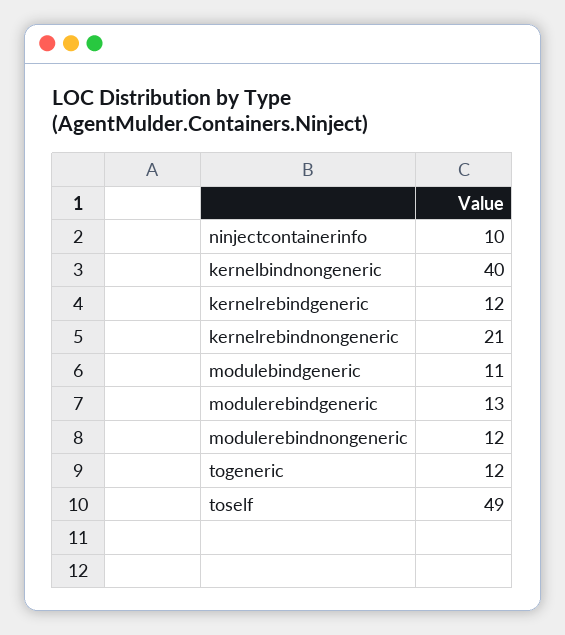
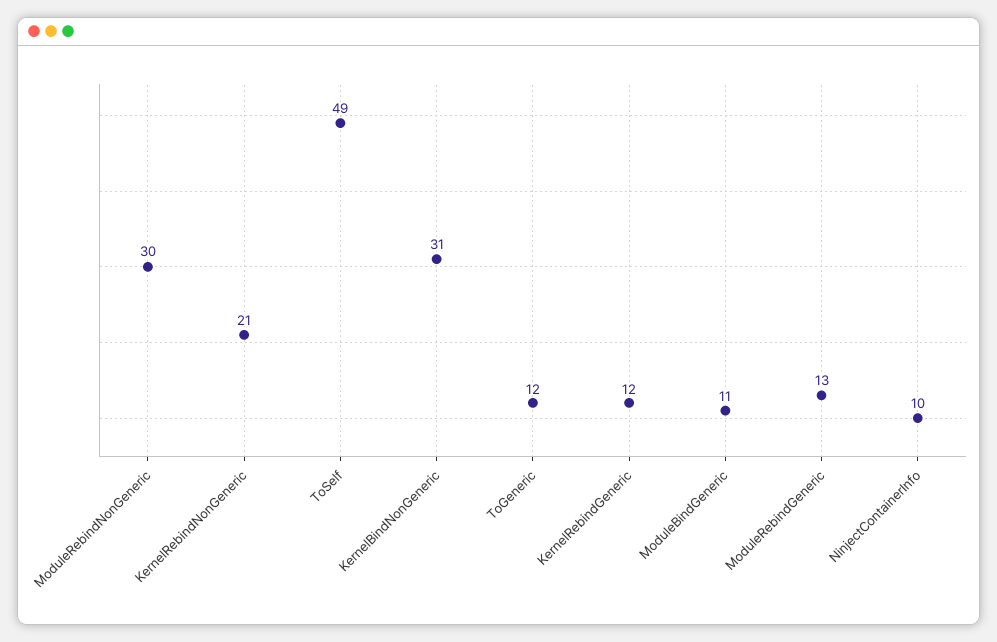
kernelbindnongeneric: 40 -> 31
modulerebindnongeneric: 12 -> 30

